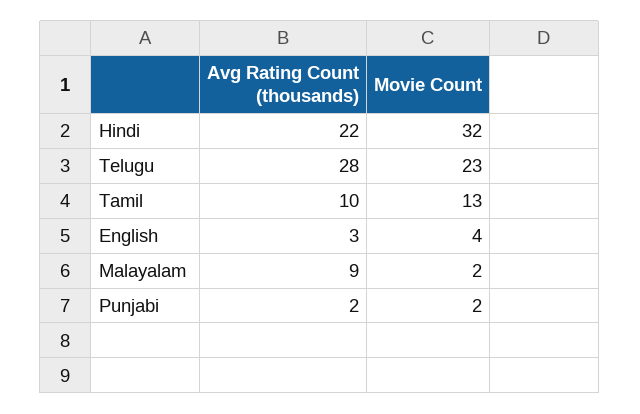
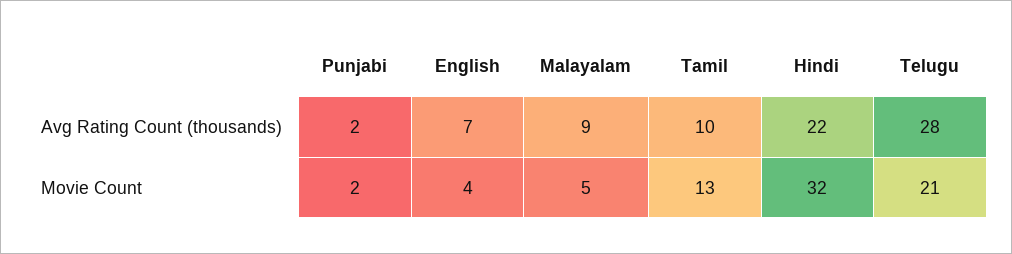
Movie Count, Telugu: 23 -> 21
Avg Rating Count (thousands), English: 3 -> 7
Movie Count, Malayalam: 2 -> 5

